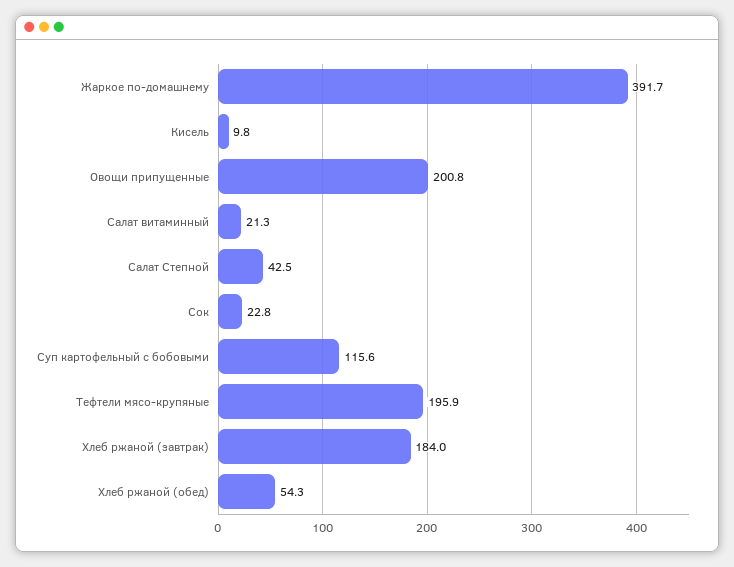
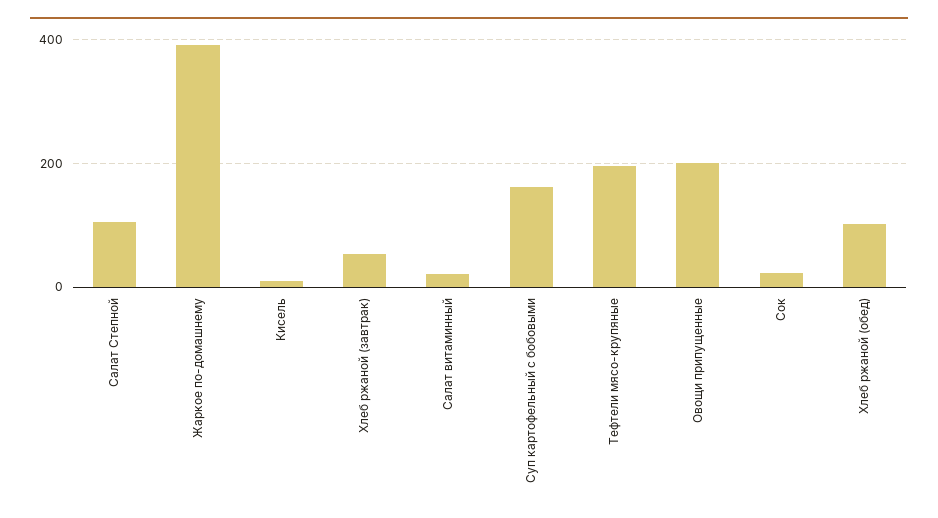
Салат Степной: 42.5 -> 100
Суп картофельный с бобовыми: 115.6 -> 160
Хлеб ржаной (завтрак): 184 -> 60
Хлеб ржаной (обед): 54.3 -> 100

